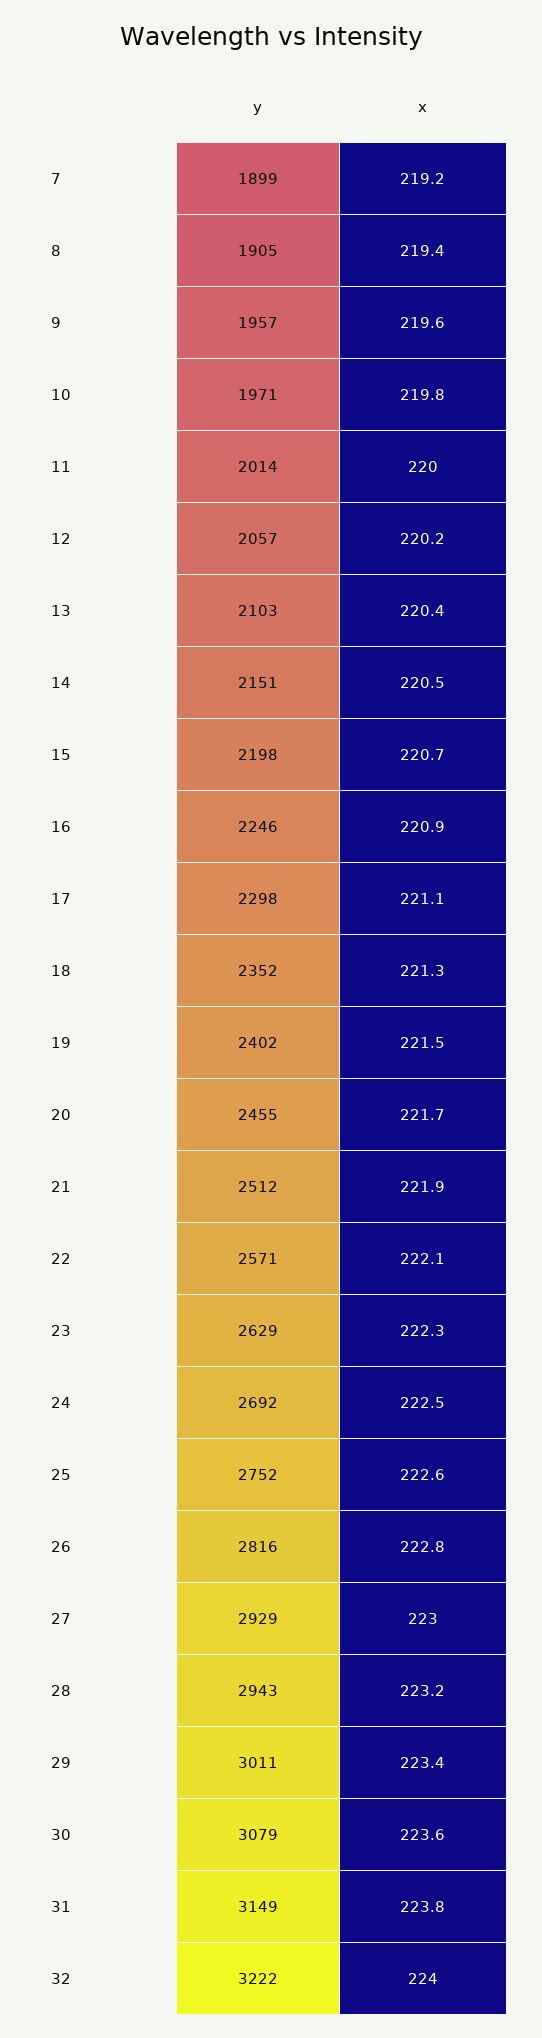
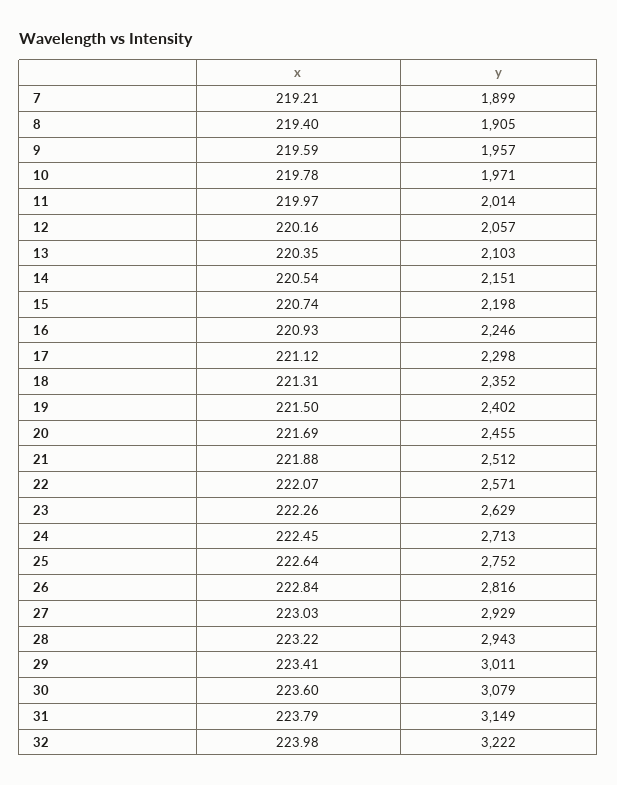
y, 24: 2692 -> 2713

